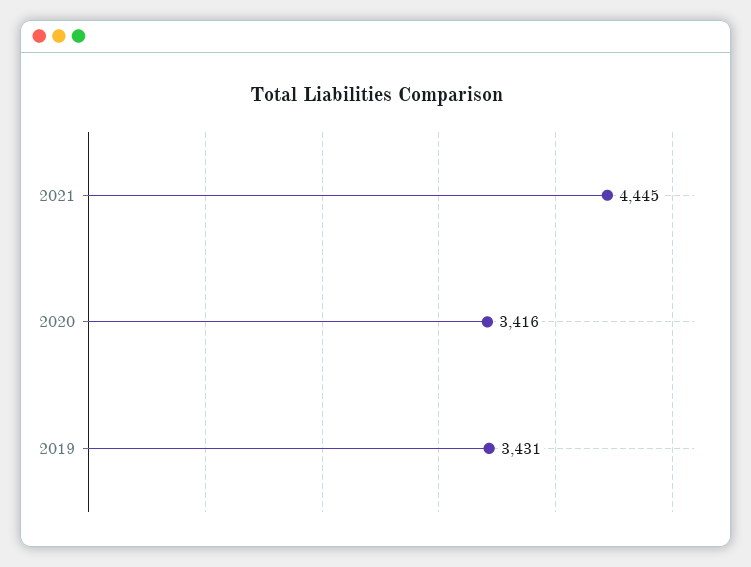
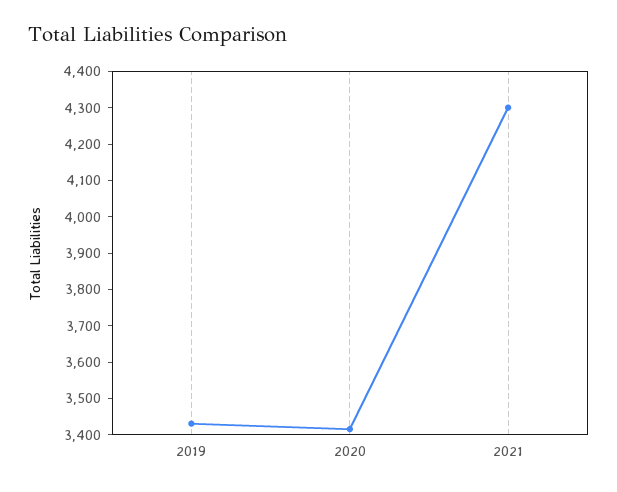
2021: 4445 -> 4300

